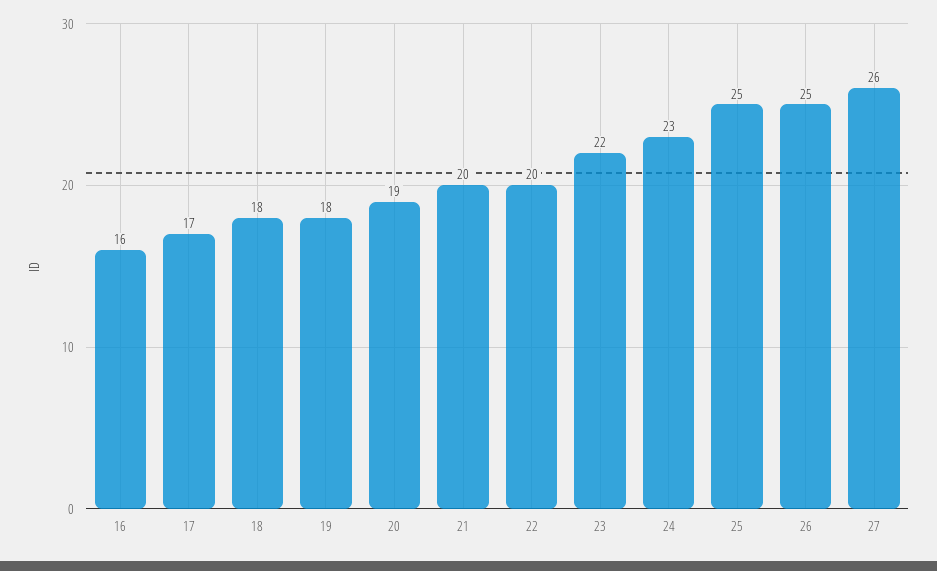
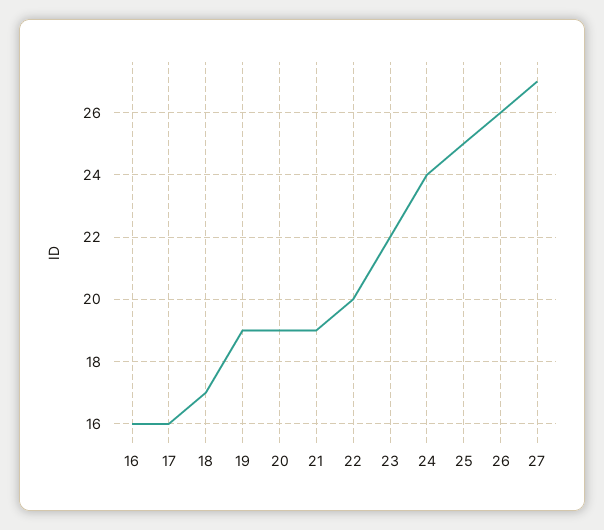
17: 17 -> 16
18: 18 -> 17
19: 18 -> 19
21: 20 -> 19
24: 23 -> 24
26: 25 -> 26
27: 26 -> 27

